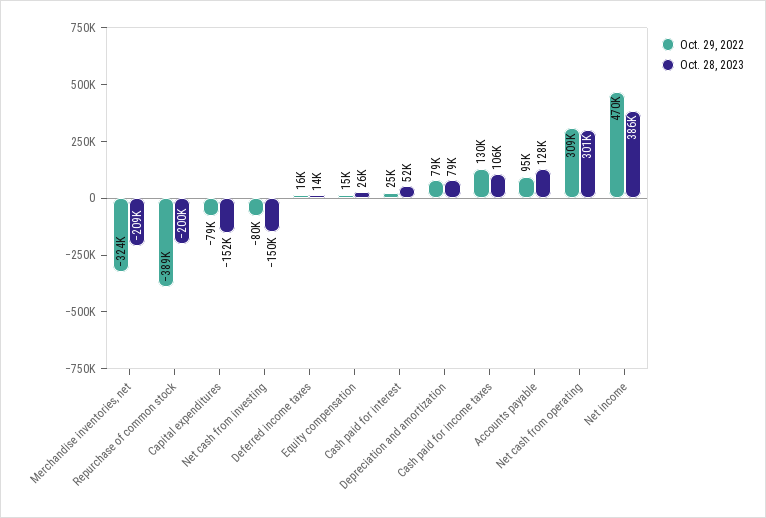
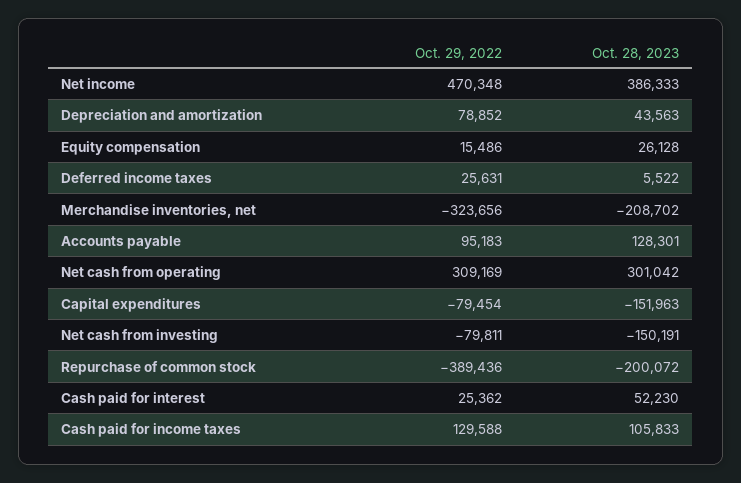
Oct. 29, 2022, Deferred income taxes: 16000 -> 25631
Oct. 28, 2023, Deferred income taxes: 14000 -> 5522
Oct. 28, 2023, Depreciation and amortization: 79000 -> 43563

